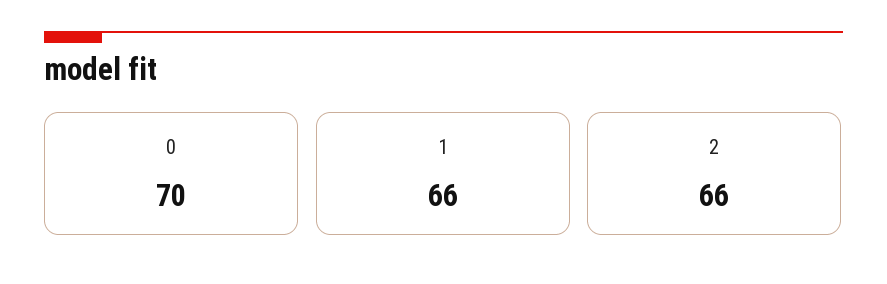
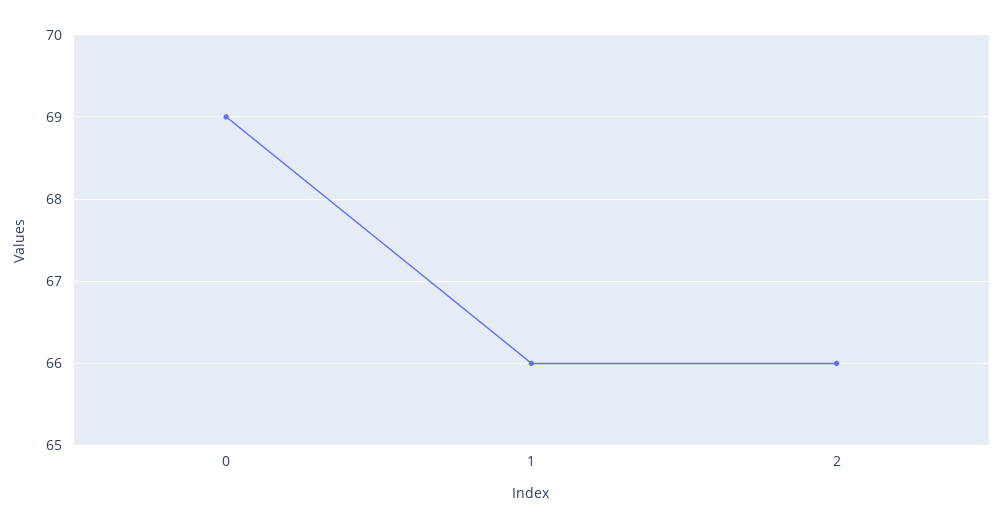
0: 70 -> 69

